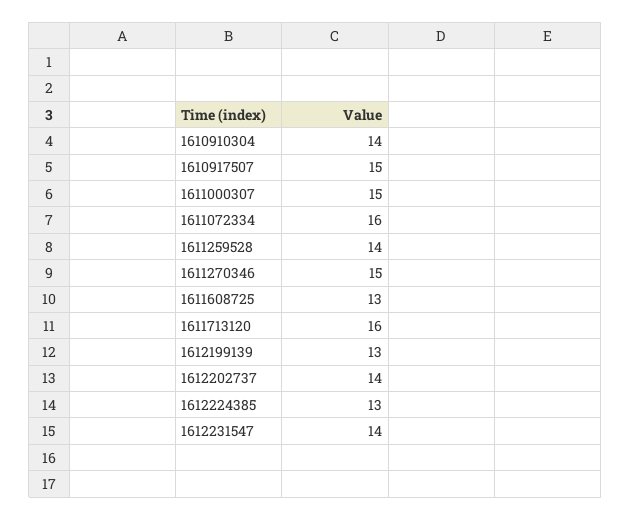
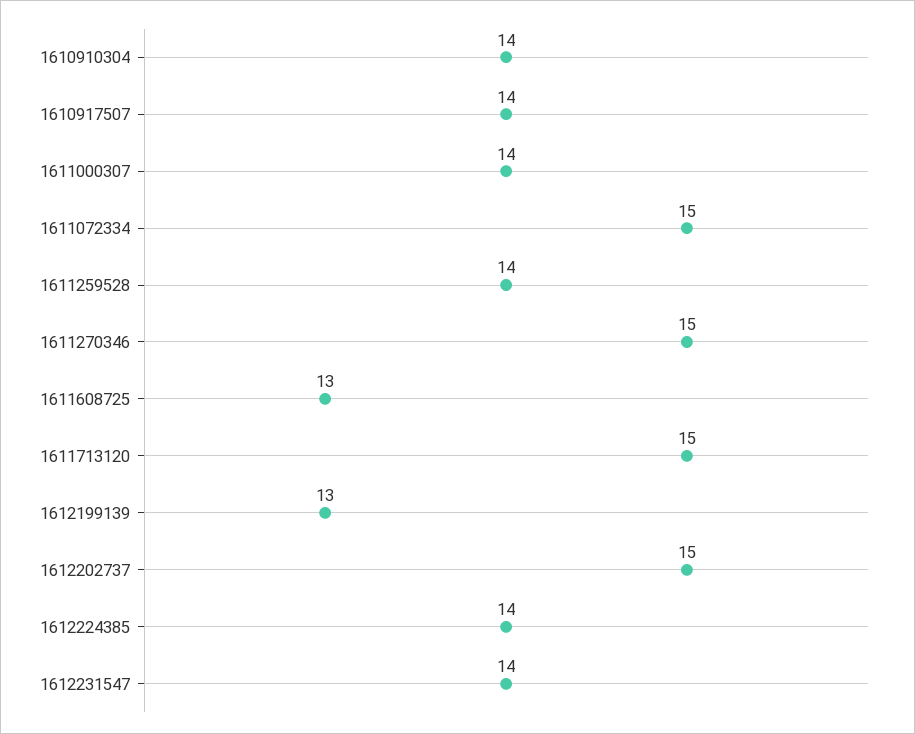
1610917507: 15 -> 14
1611000307: 15 -> 14
1611072334: 16 -> 15
1611713120: 16 -> 15
1612202737: 14 -> 15
1612224385: 13 -> 14

